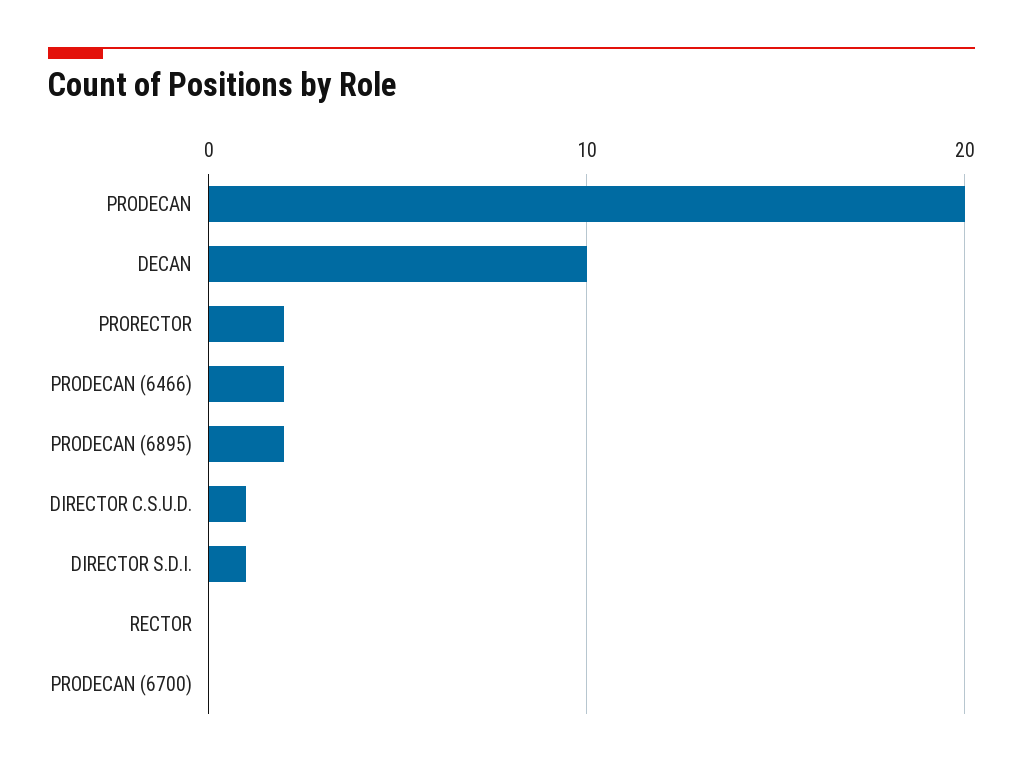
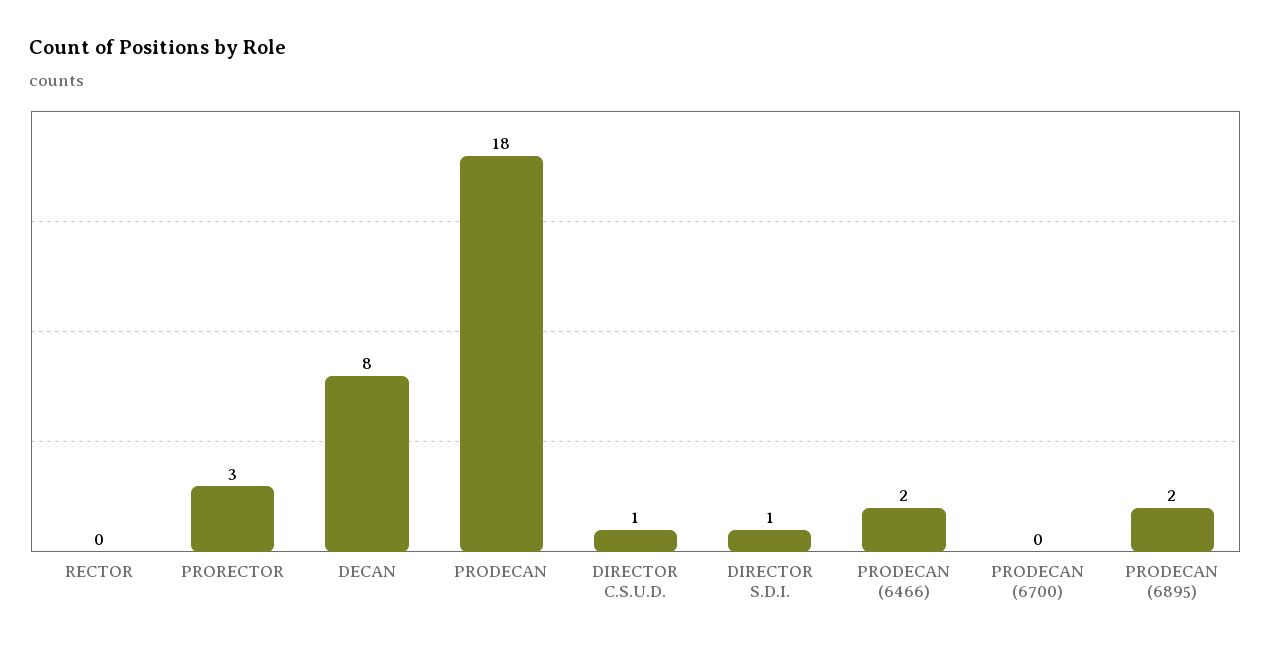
PRODECAN: 20 -> 18
DECAN: 10 -> 8
PRORECTOR: 2 -> 3

